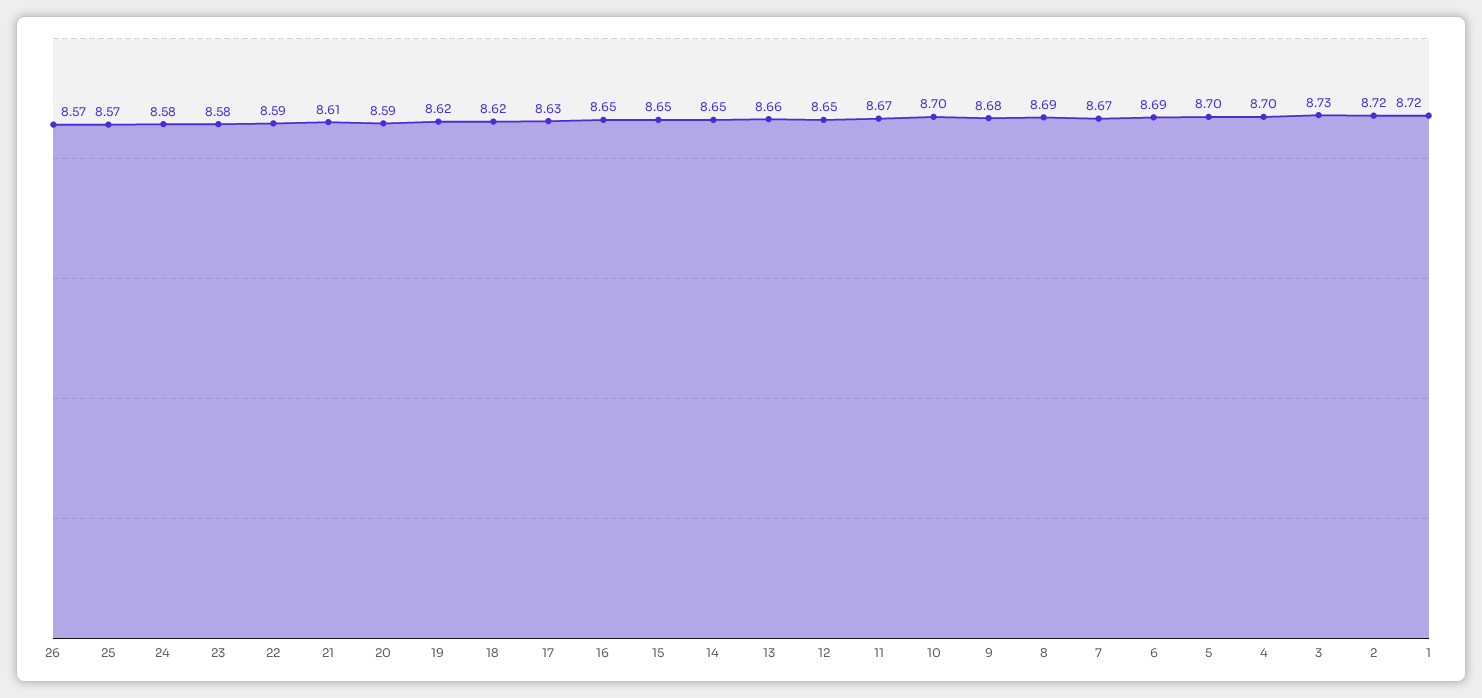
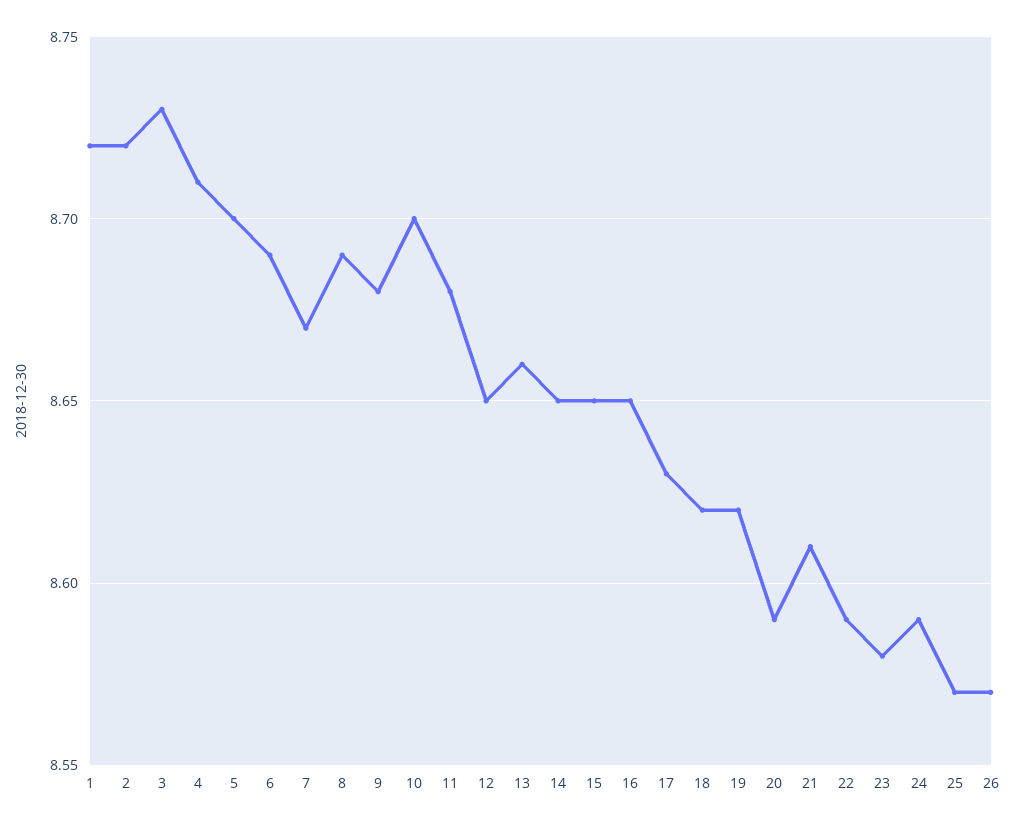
24: 8.58 -> 8.59
11: 8.67 -> 8.68
4: 8.7 -> 8.71

